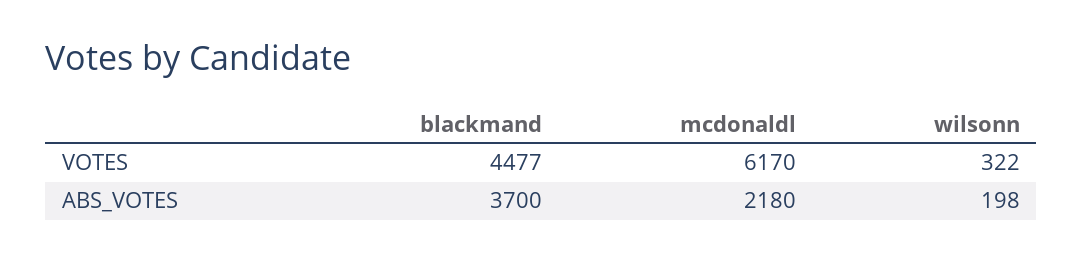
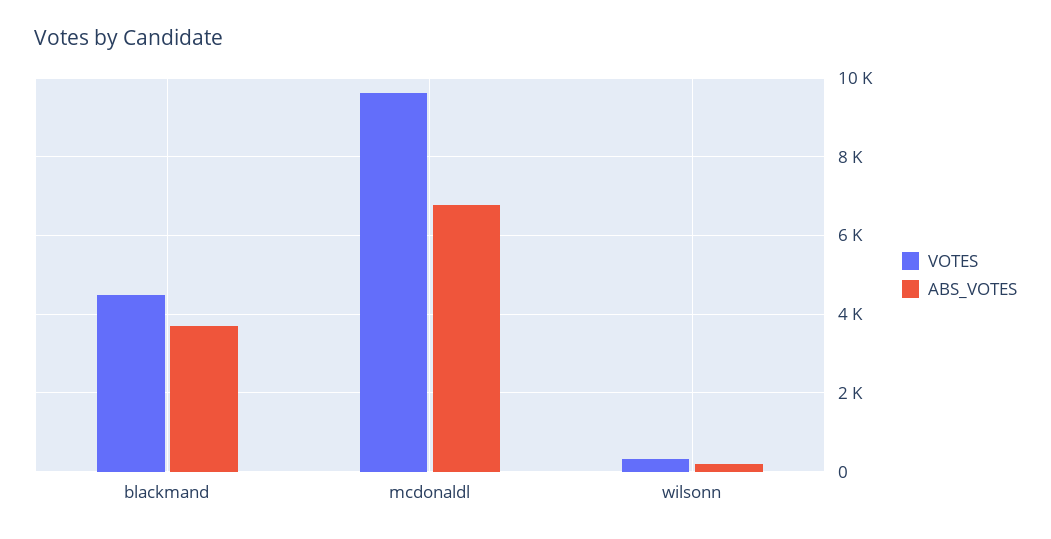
VOTES, mcdonaldl: 6170 -> 9600
ABS_VOTES, mcdonaldl: 2180 -> 6800

